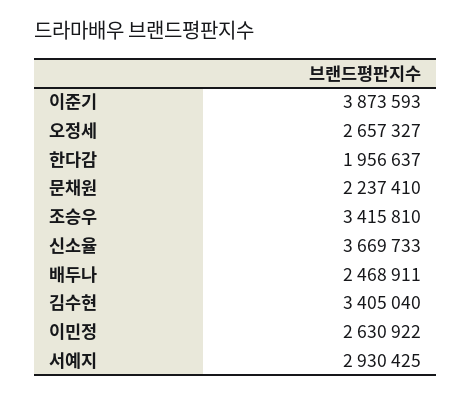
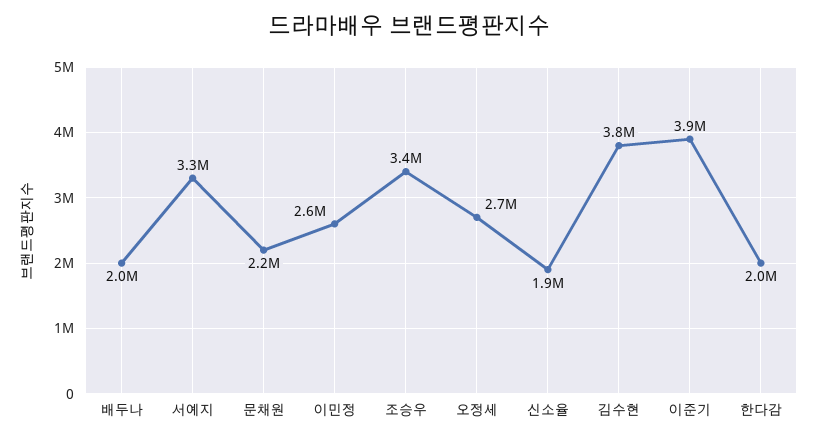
신소율: 3669733 -> 1900000
배두나: 2468911 -> 2000000
김수현: 3405040 -> 3800000
서예지: 2930425 -> 3300000

